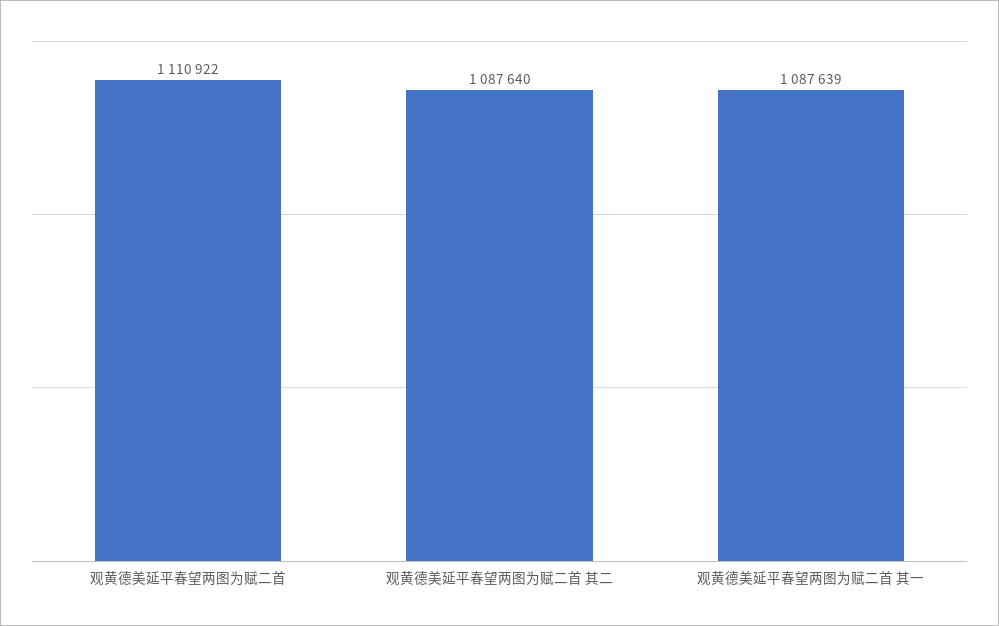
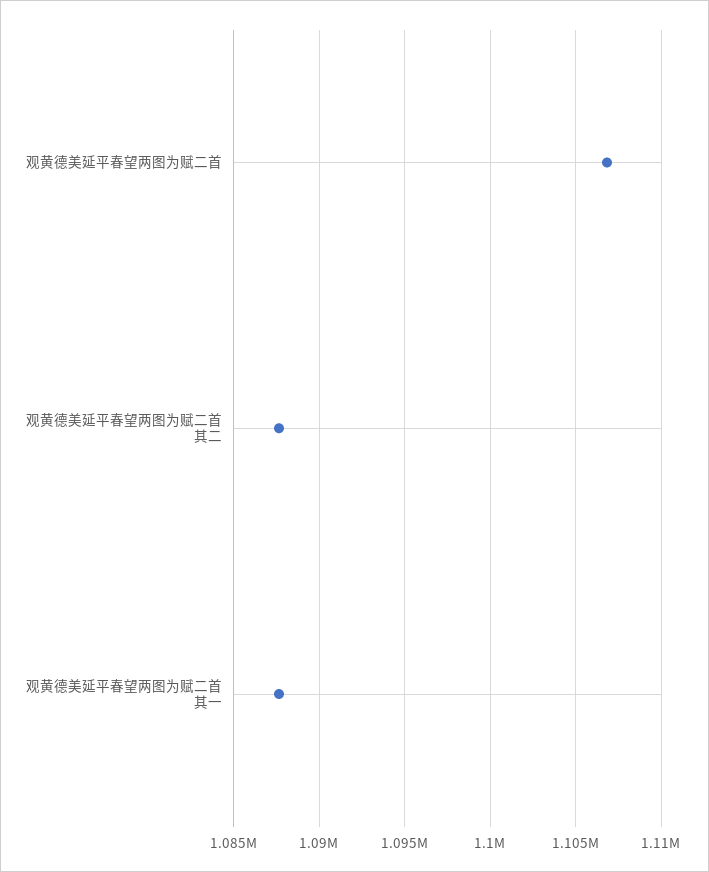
观黄德美延平春望两图为赋二首: 1110922 -> 1107000

